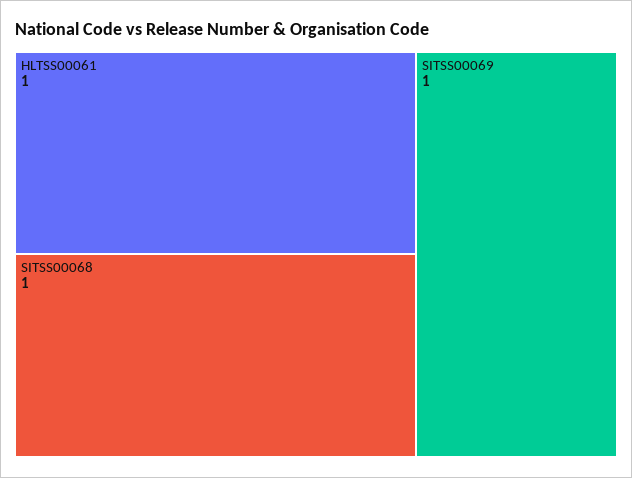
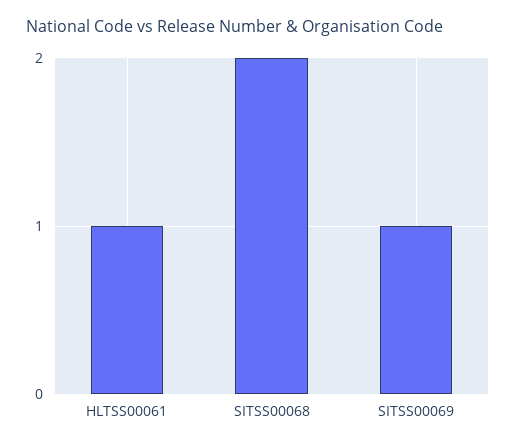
SITSS00068: 1 -> 2

